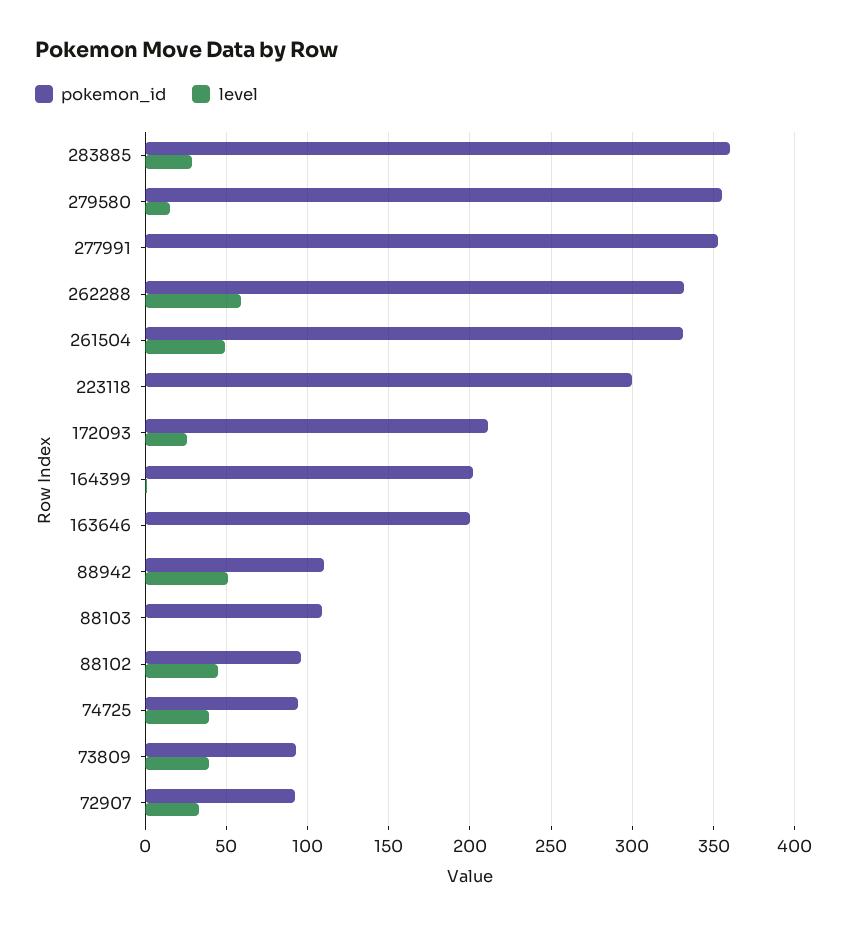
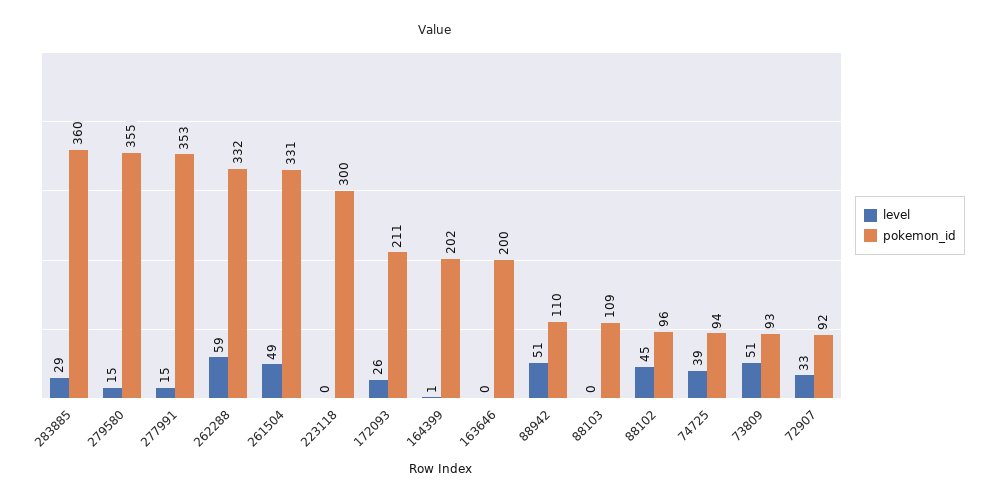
level, 277991: 0 -> 15
level, 73809: 40 -> 51

